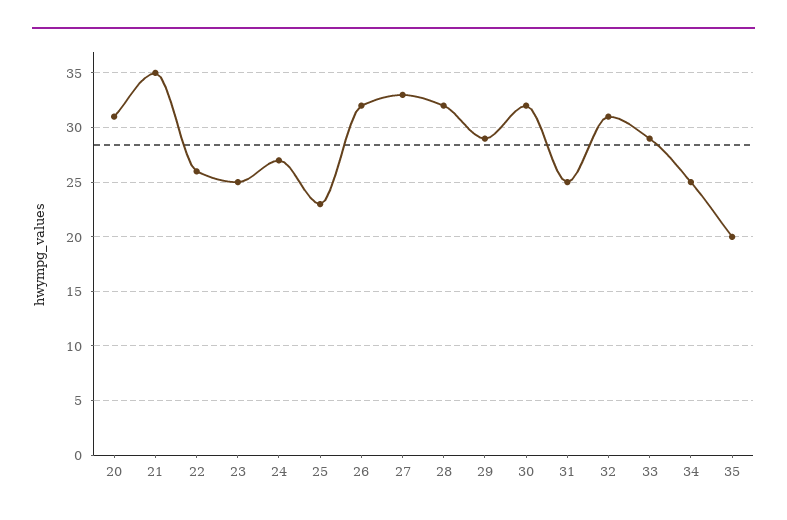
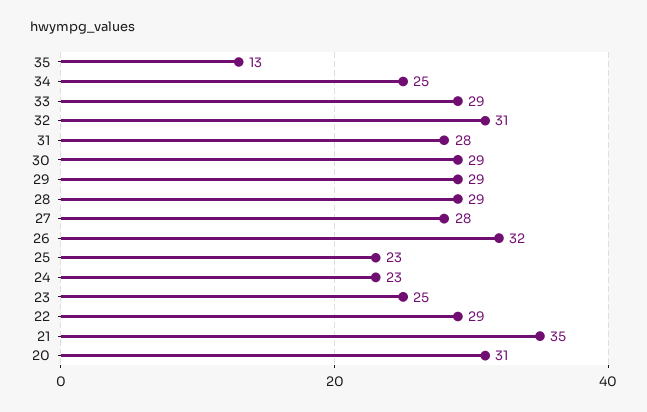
22: 26 -> 29
24: 27 -> 23
27: 33 -> 28
28: 32 -> 29
30: 32 -> 29
31: 25 -> 28
35: 20 -> 13

